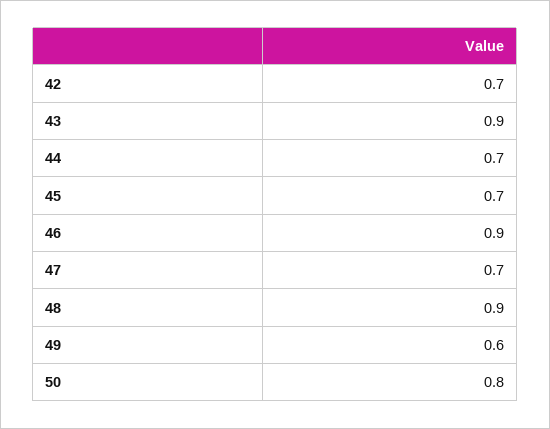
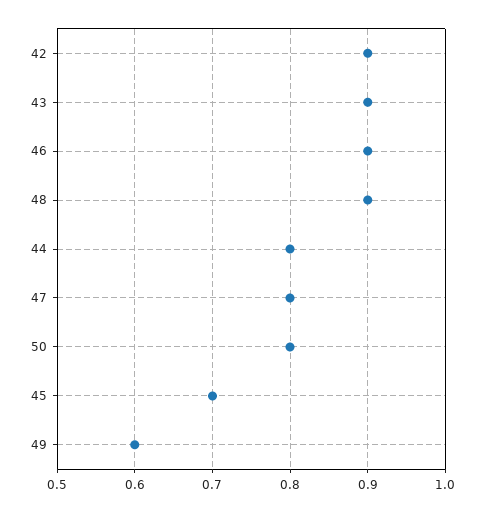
42: 0.7 -> 0.9
44: 0.7 -> 0.8
47: 0.7 -> 0.8

